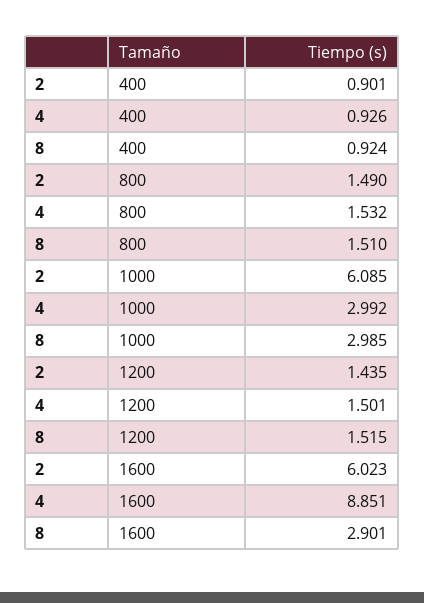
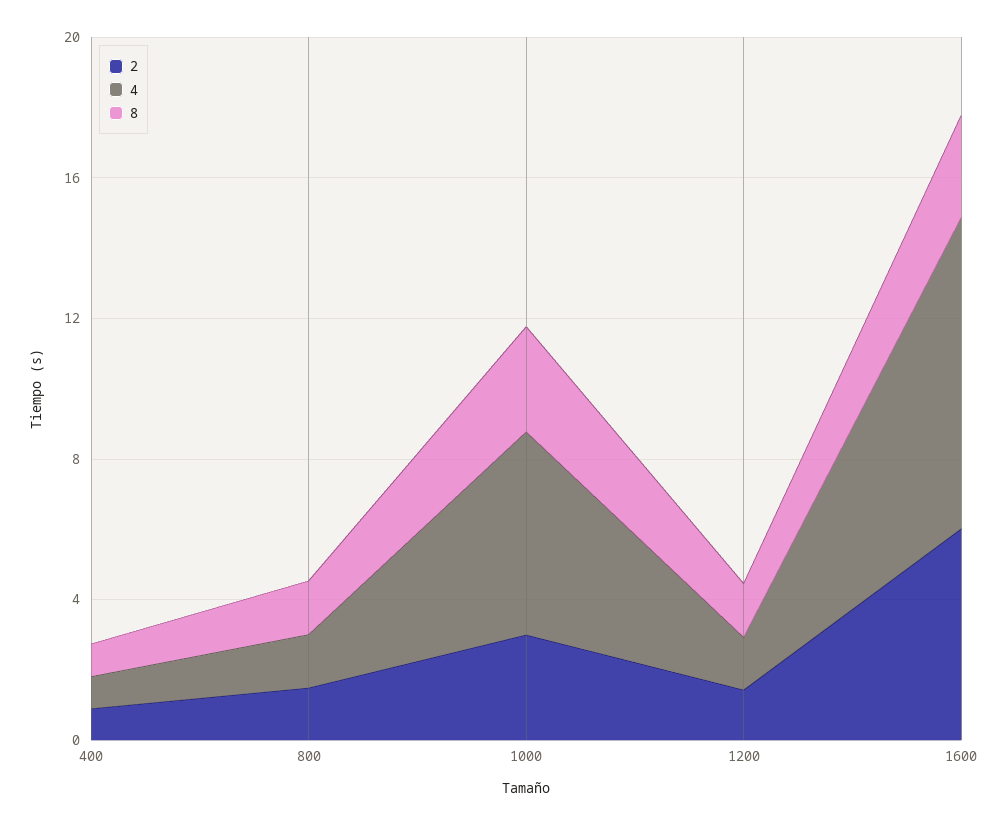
2, 1000: 6.085 -> 3
4, 1000: 2.992 -> 6

